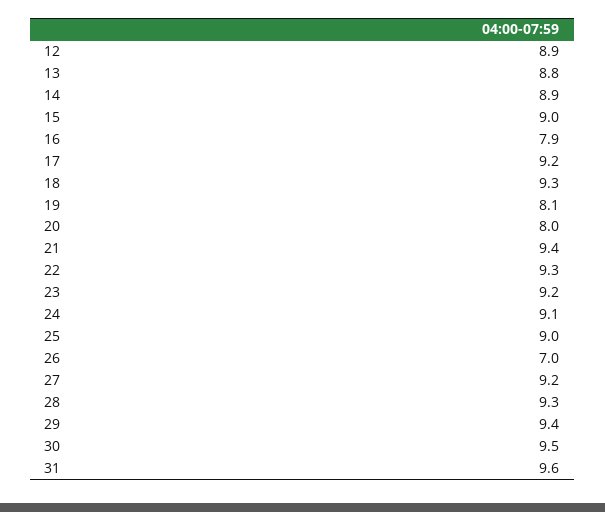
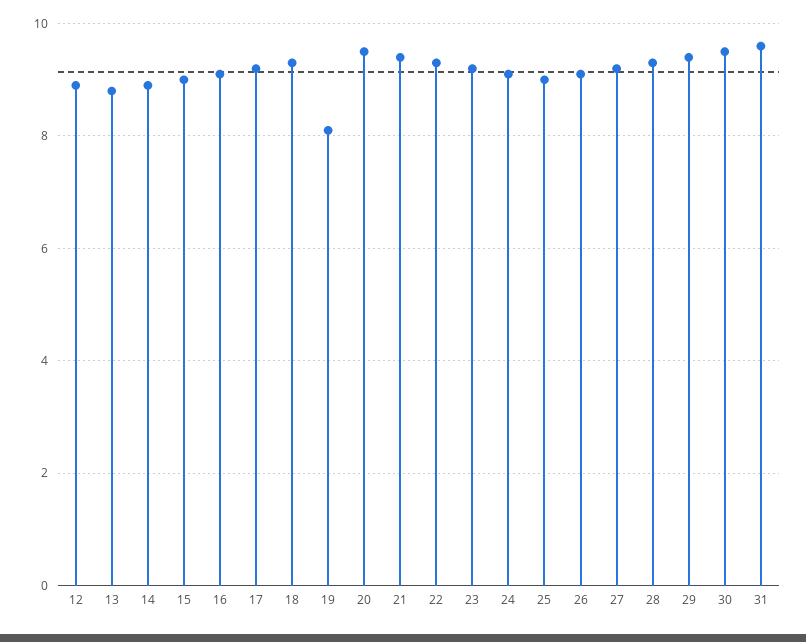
16: 7.9 -> 9
20: 8 -> 9.5
26: 7 -> 9

